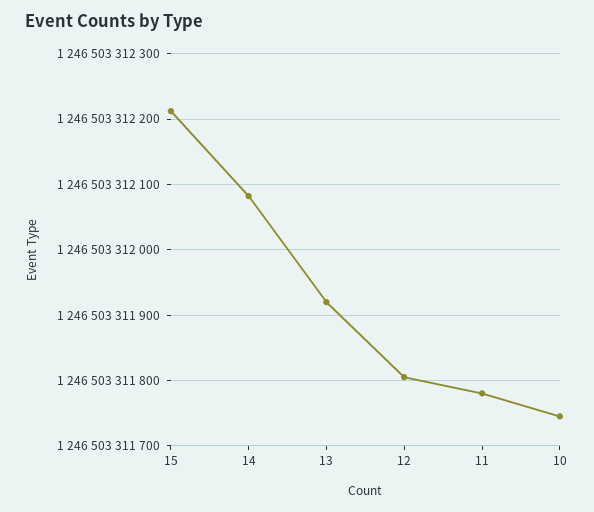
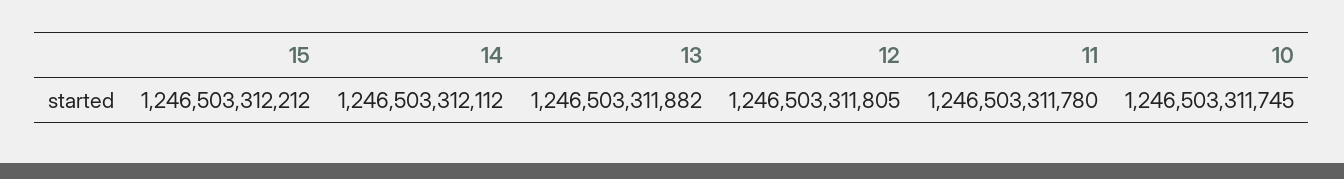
14: 1246503312080 -> 1246503312112
13: 1246503311920 -> 1246503311882

